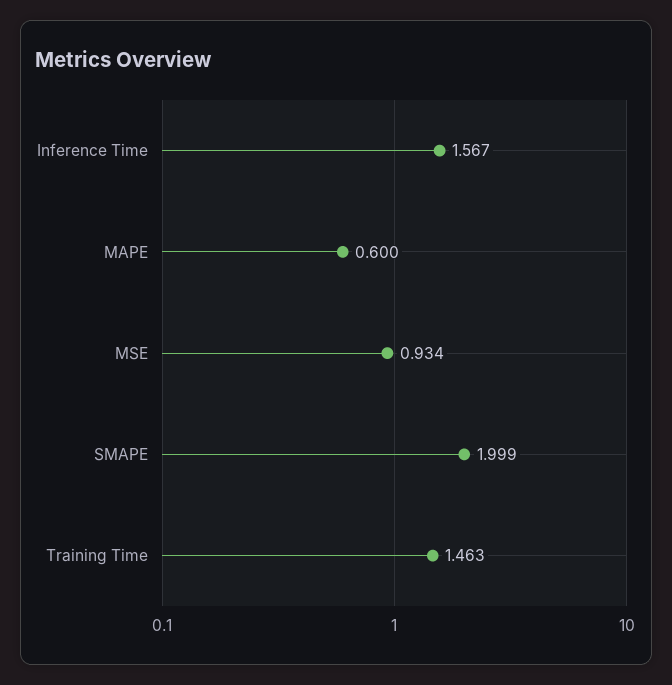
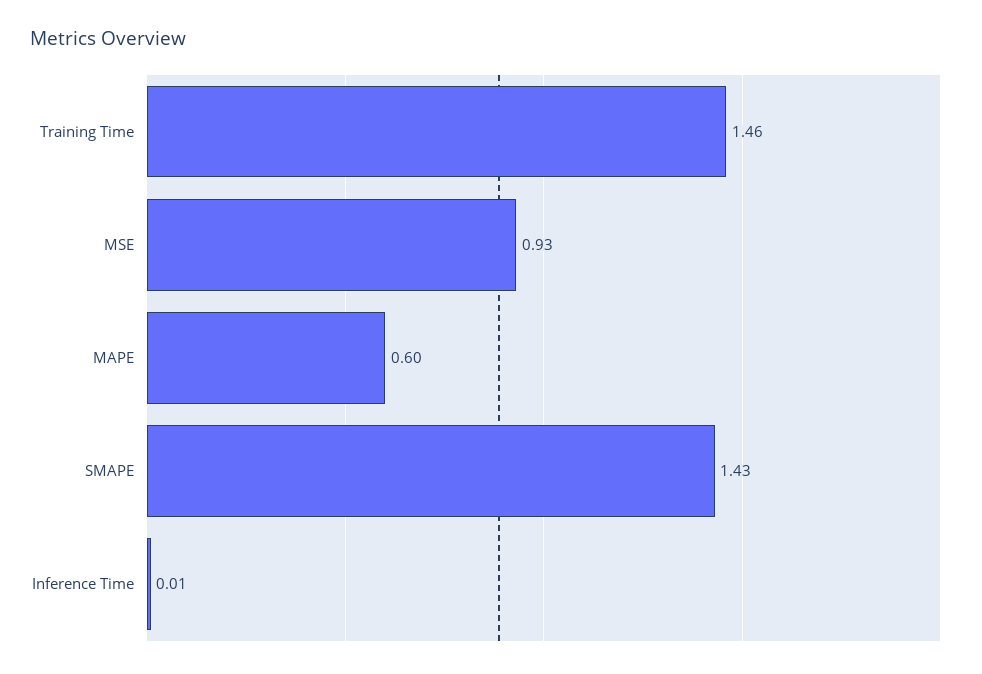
Inference Time: 1.567 -> 0.01
SMAPE: 1.999 -> 1.43

